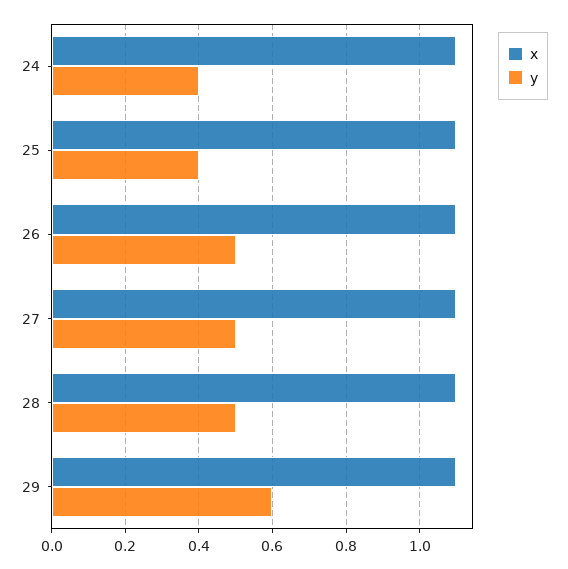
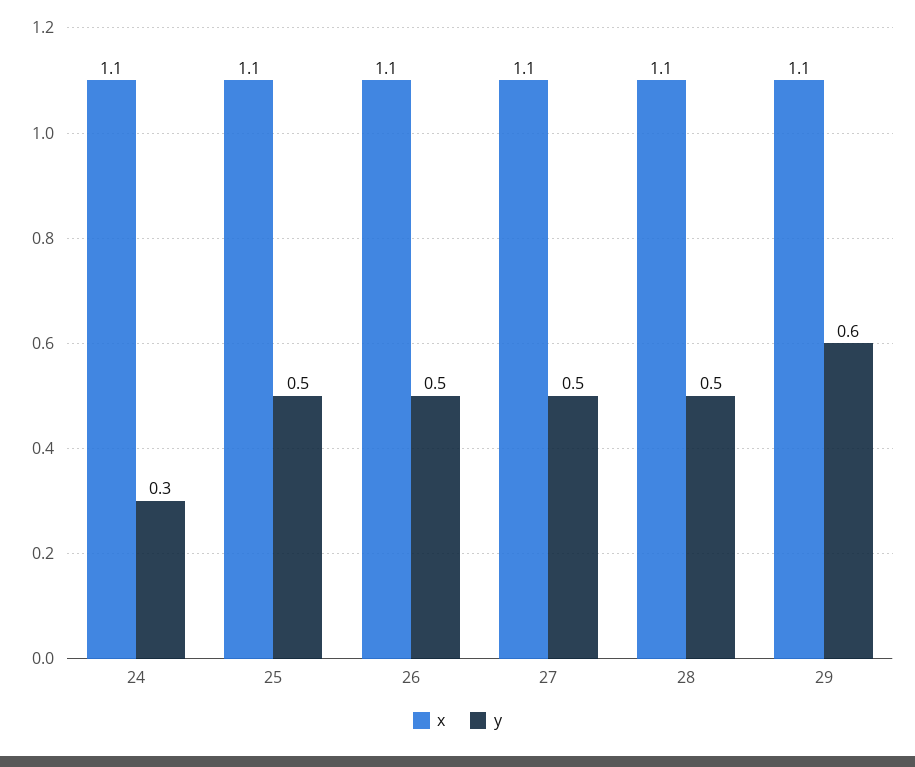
y, 24: 0.4 -> 0.3
y, 25: 0.4 -> 0.5

